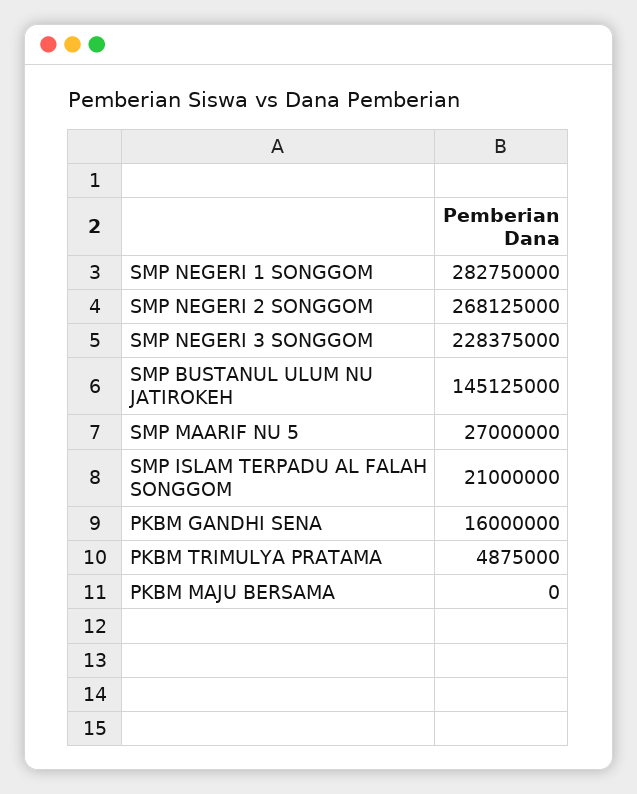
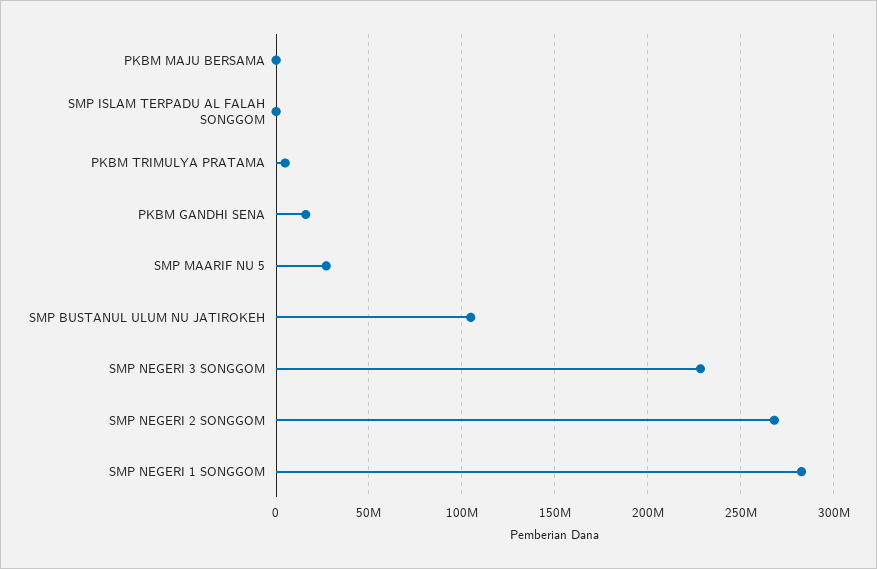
SMP BUSTANUL ULUM NU JATIROKEH: 145125000 -> 105000000
SMP ISLAM TERPADU AL FALAH SONGGOM: 21000000 -> 0

